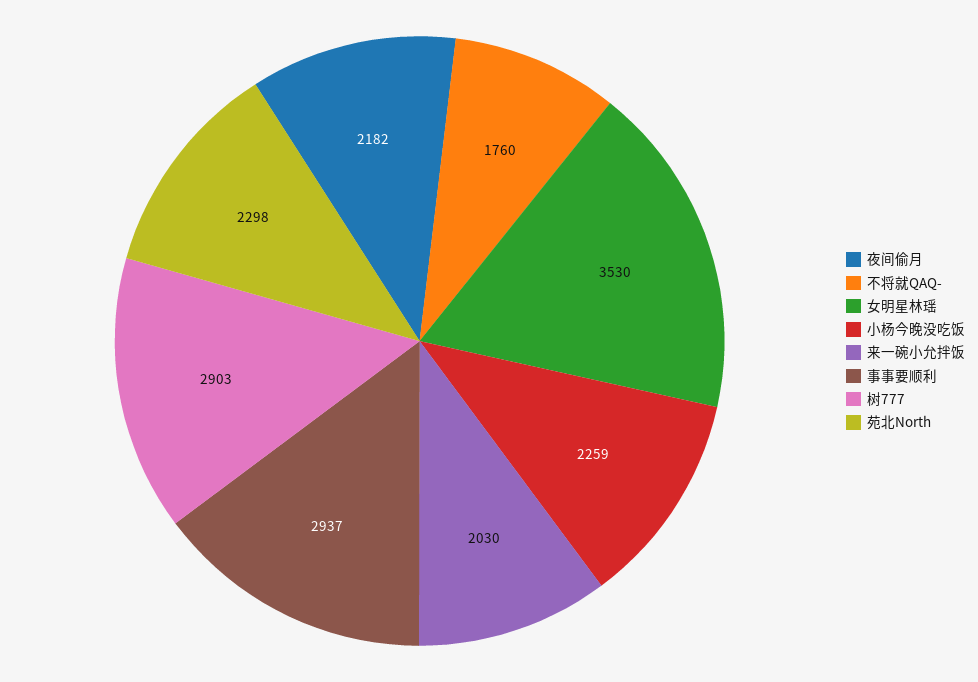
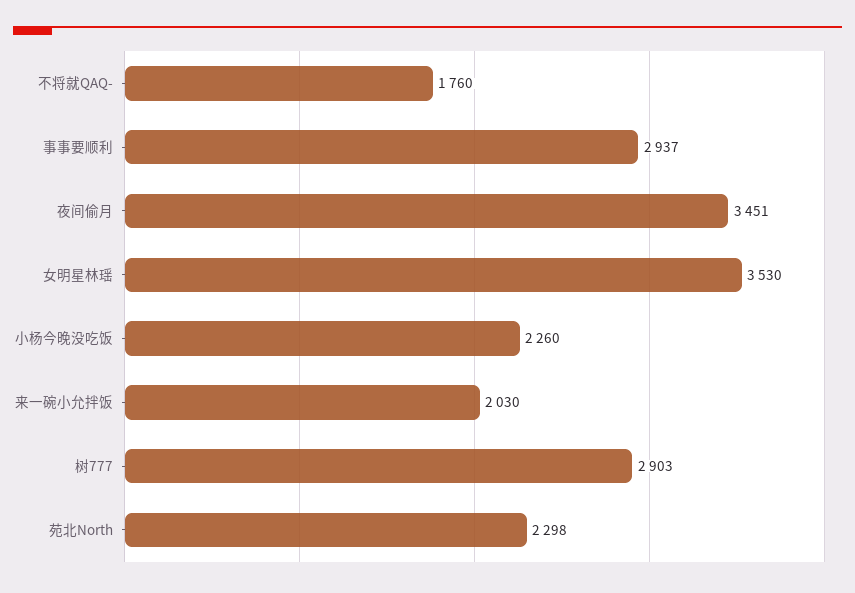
夜间偷月: 2182 -> 3451
小杨今晚没吃饭: 2259 -> 2260

